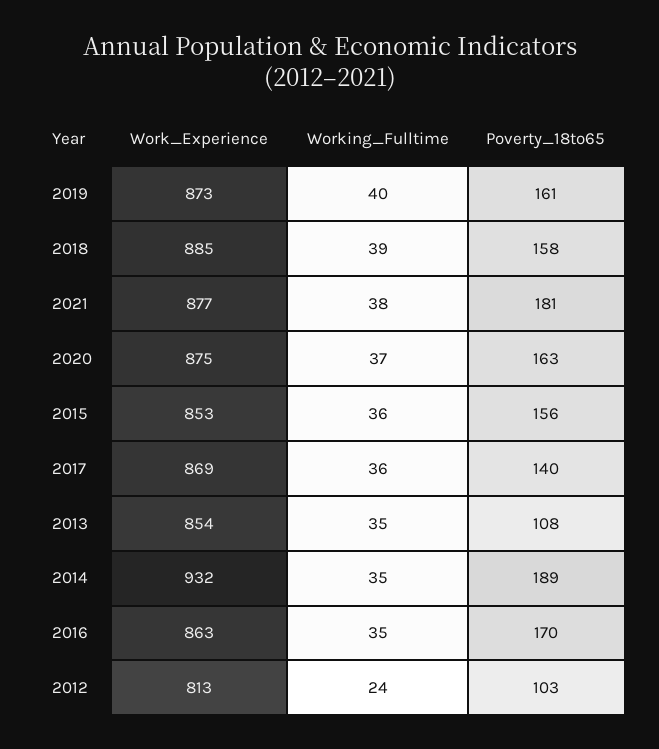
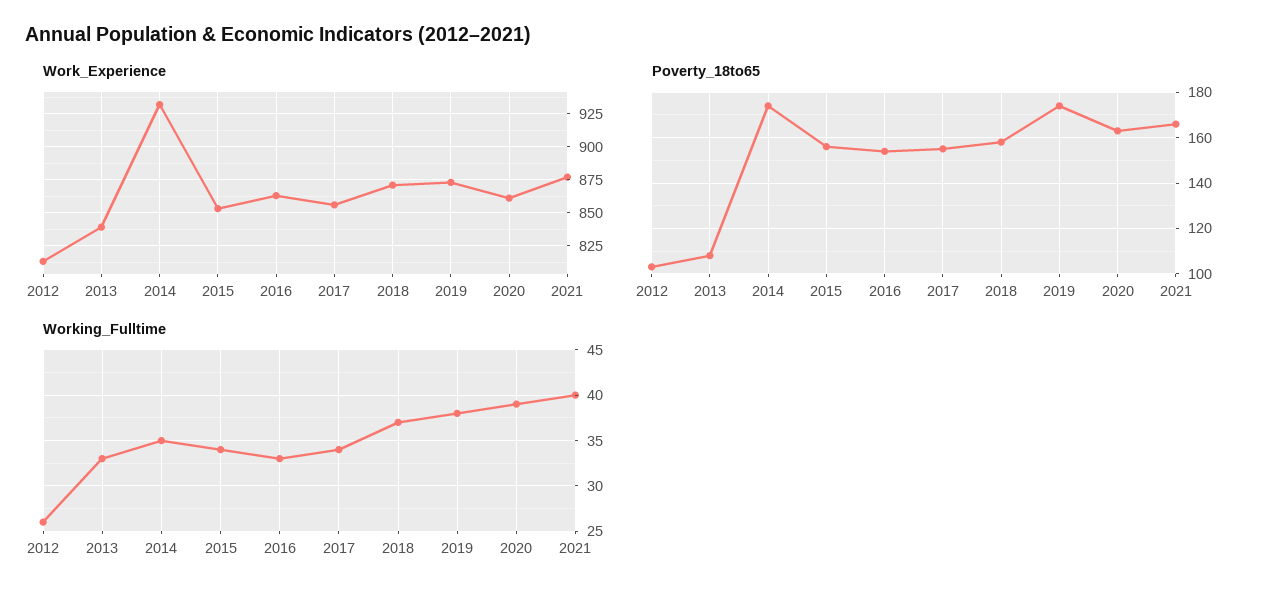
Working_Fulltime, 2019: 40 -> 38
Poverty_18to65, 2019: 161 -> 175
Work_Experience, 2018: 885 -> 870
Working_Fulltime, 2018: 39 -> 37
Working_Fulltime, 2021: 38 -> 40
Poverty_18to65, 2021: 181 -> 165
Work_Experience, 2020: 875 -> 860
Working_Fulltime, 2020: 37 -> 39
Working_Fulltime, 2015: 36 -> 34
Work_Experience, 2017: 869 -> 855
Working_Fulltime, 2017: 36 -> 34
Poverty_18to65, 2017: 140 -> 155
Work_Experience, 2013: 854 -> 840
Working_Fulltime, 2013: 35 -> 33
Poverty_18to65, 2014: 189 -> 175
Working_Fulltime, 2016: 35 -> 33
Poverty_18to65, 2016: 170 -> 155
Working_Fulltime, 2012: 24 -> 26

